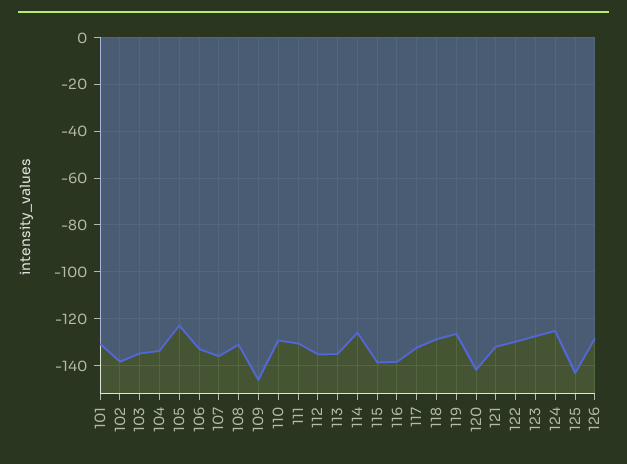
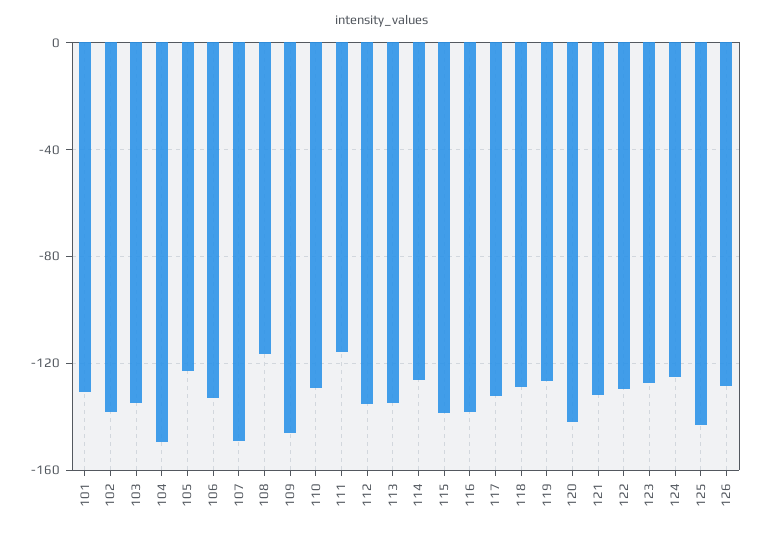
104: -135 -> -150
107: -135 -> -150
108: -130 -> -115
111: -130 -> -115

